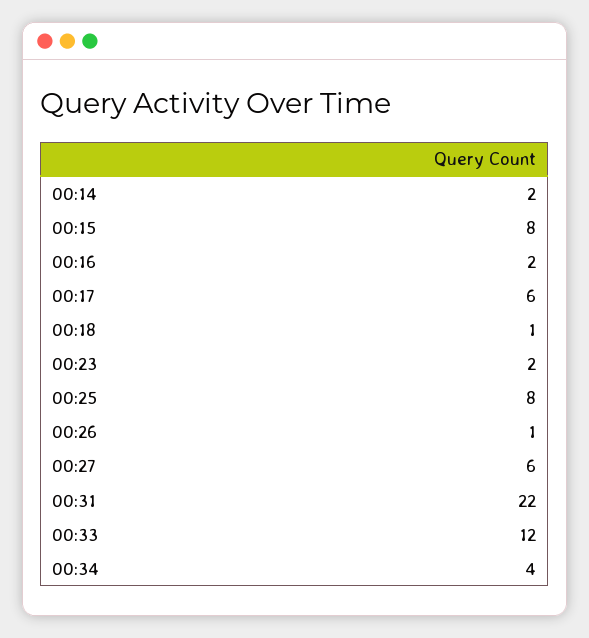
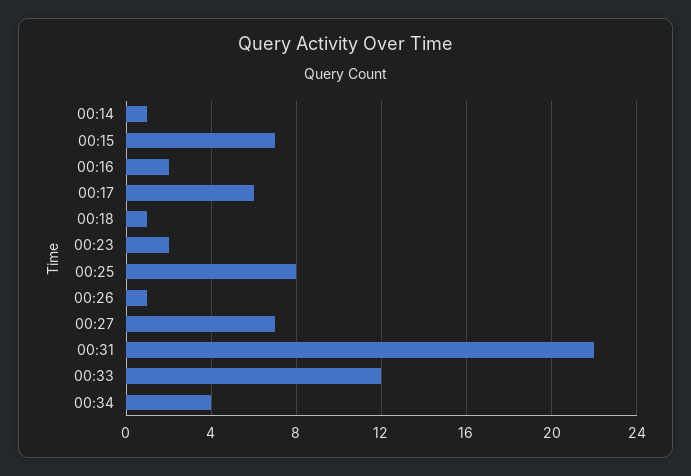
00:14: 2 -> 1
00:15: 8 -> 7
00:27: 6 -> 7

